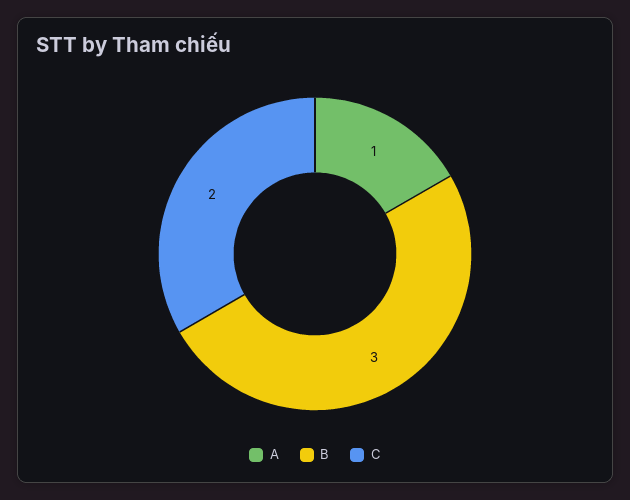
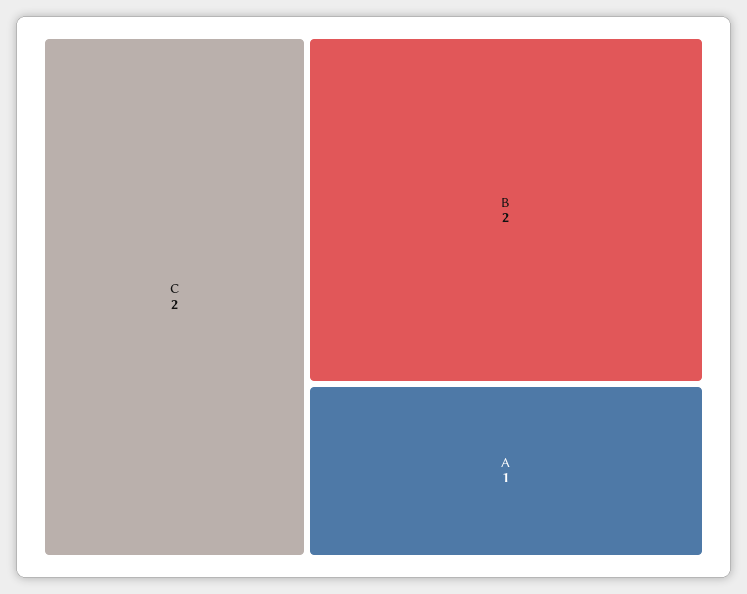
B: 3 -> 2

